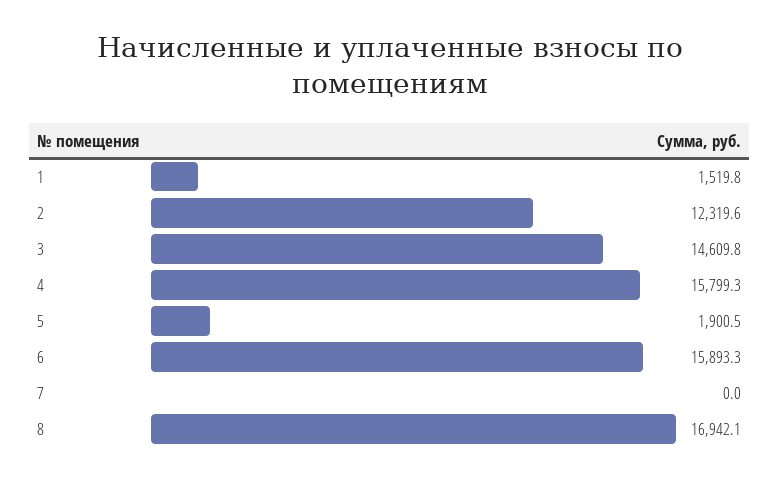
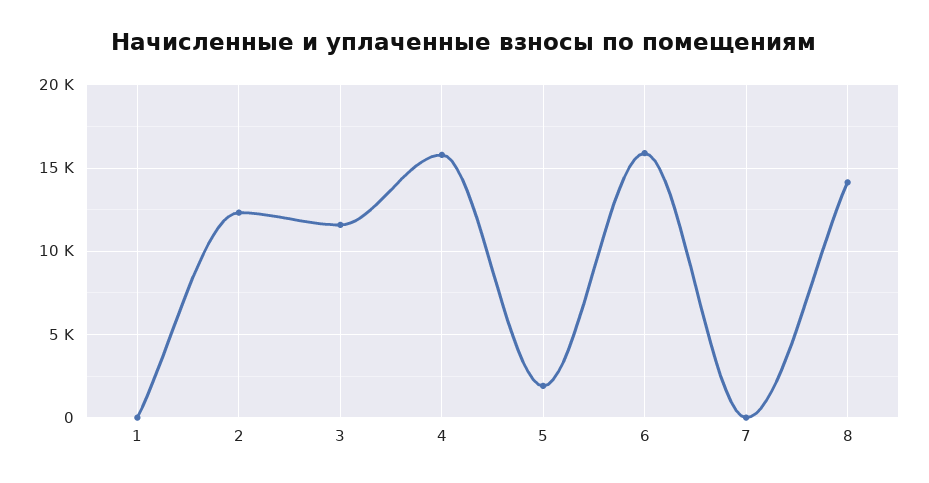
1: 1519.8 -> 0
3: 14609.8 -> 11500
8: 16942.1 -> 14000

